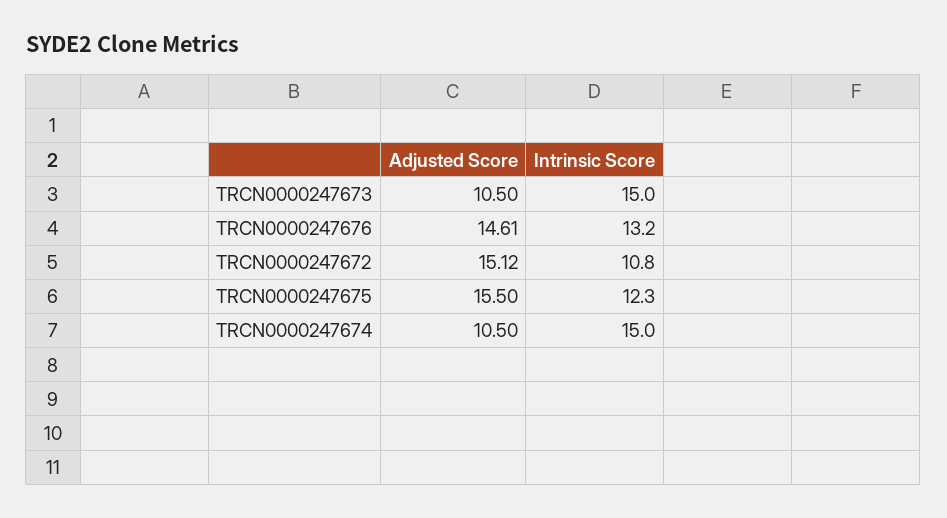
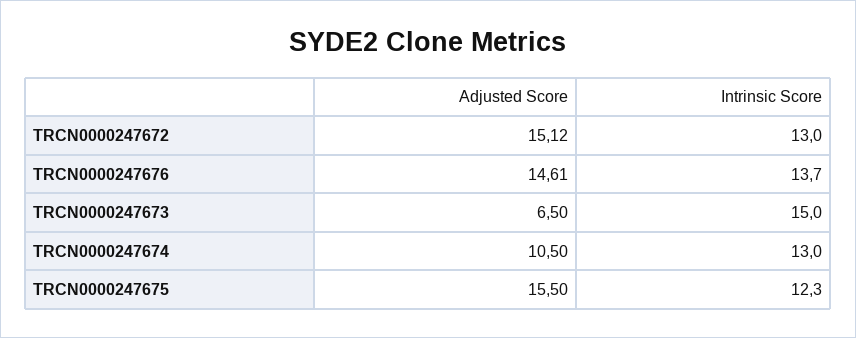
Adjusted Score, TRCN0000247673: 10.5 -> 6.5
Intrinsic Score, TRCN0000247676: 13.2 -> 13.7
Intrinsic Score, TRCN0000247672: 10.8 -> 13
Intrinsic Score, TRCN0000247674: 15 -> 13

